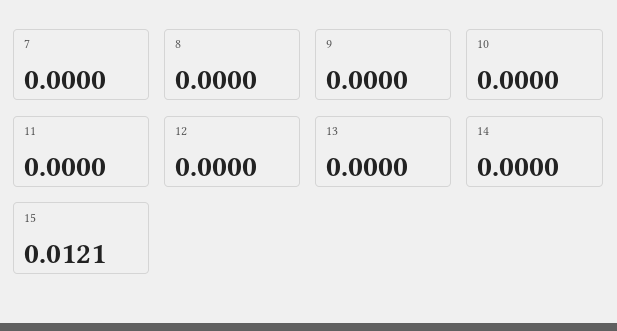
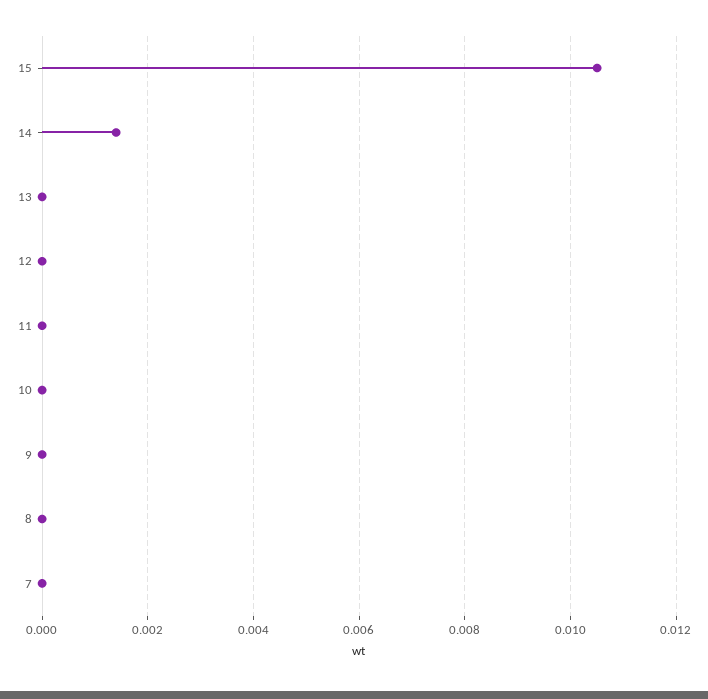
14: 0 -> 0.0015
15: 0.0121 -> 0.0105

